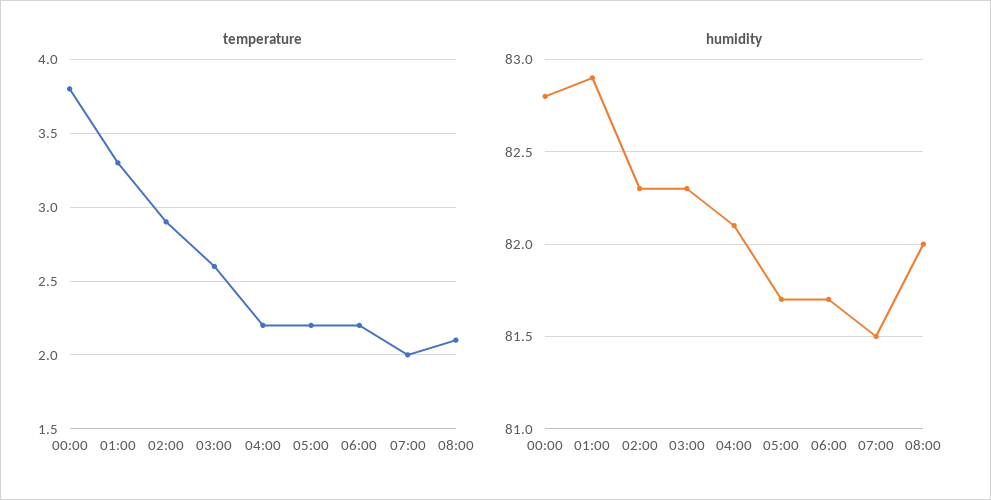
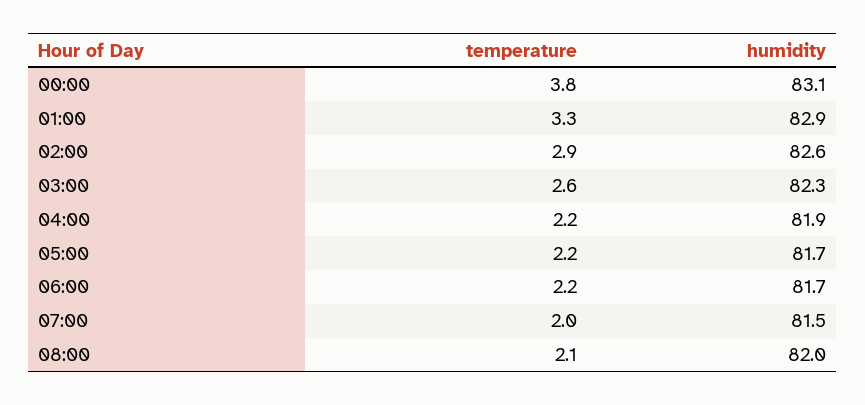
humidity, 00:00: 82.8 -> 83.1
humidity, 02:00: 82.3 -> 82.6
humidity, 04:00: 82.1 -> 81.9

